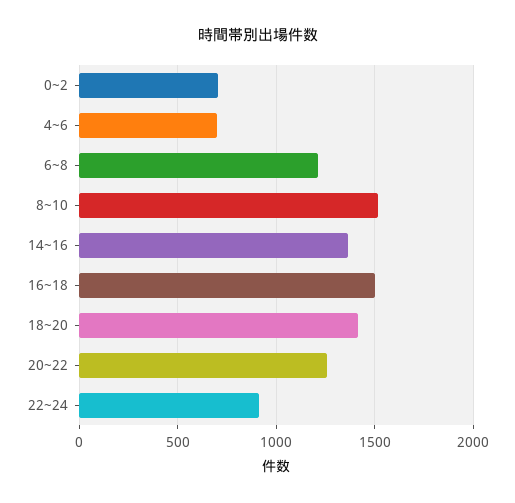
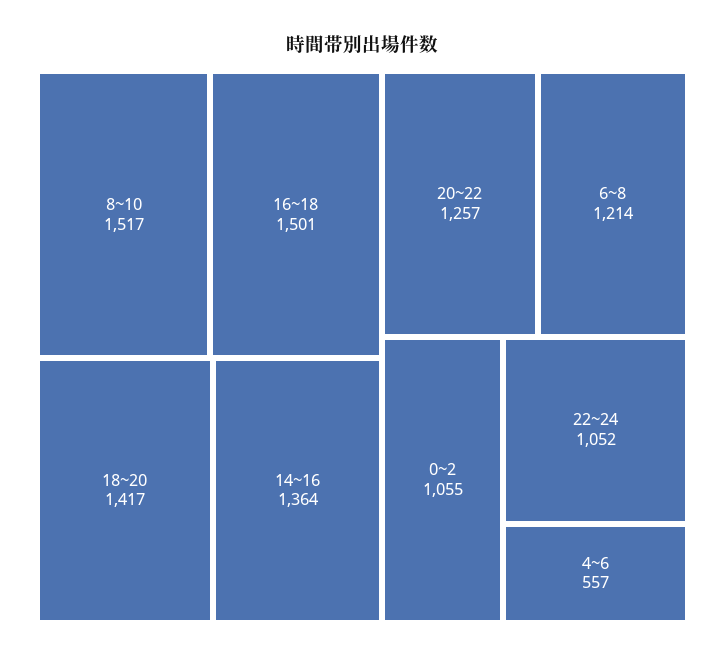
0~2: 700 -> 1055
4~6: 700 -> 557
22~24: 900 -> 1052

